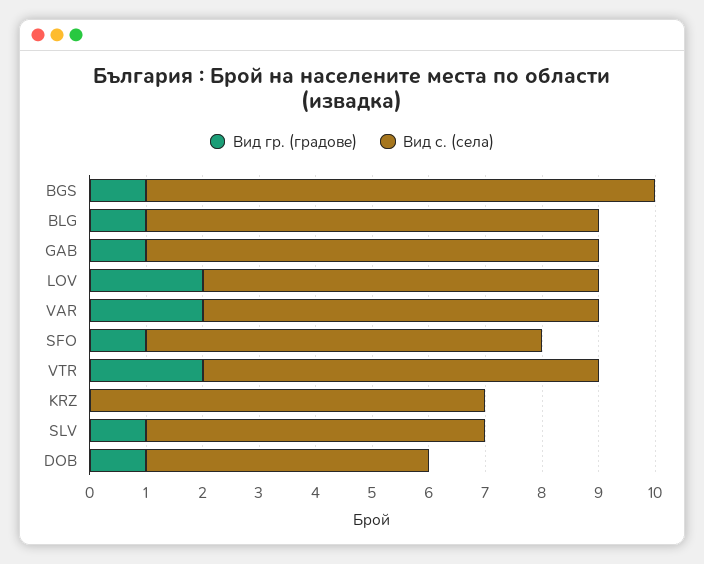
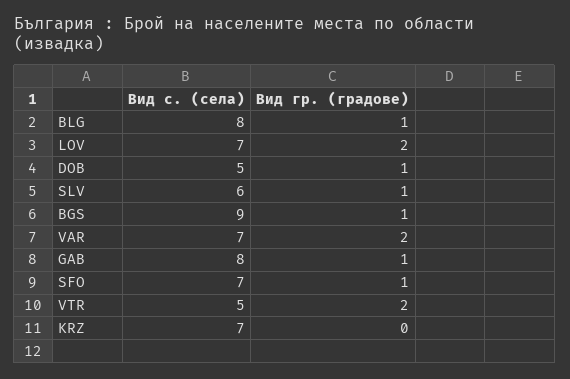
Вид с. (села), VTR: 7 -> 5

